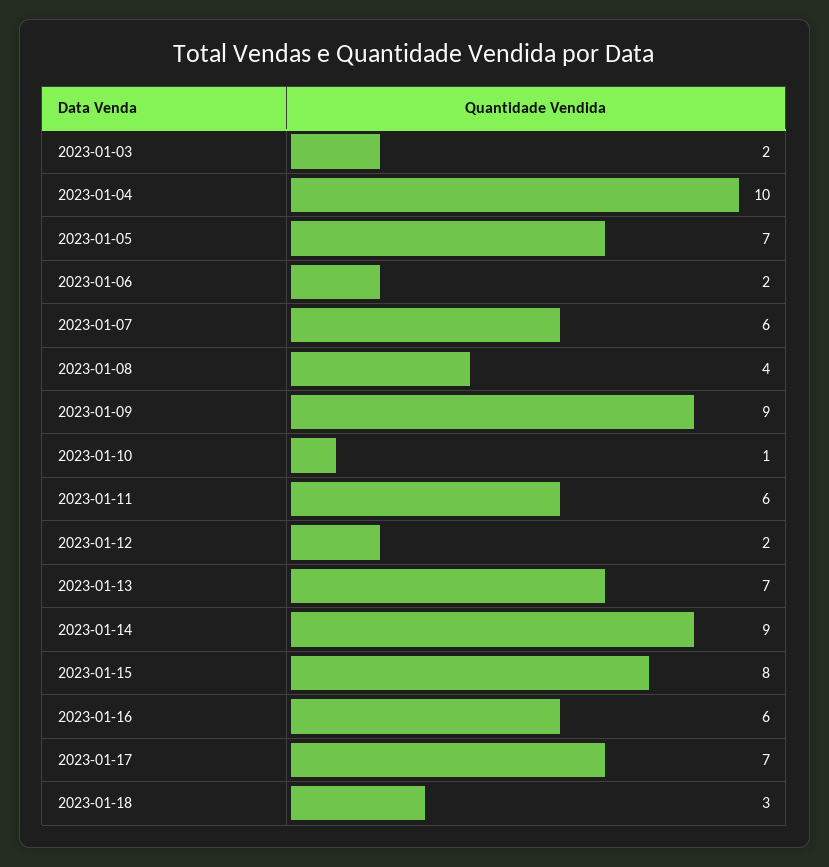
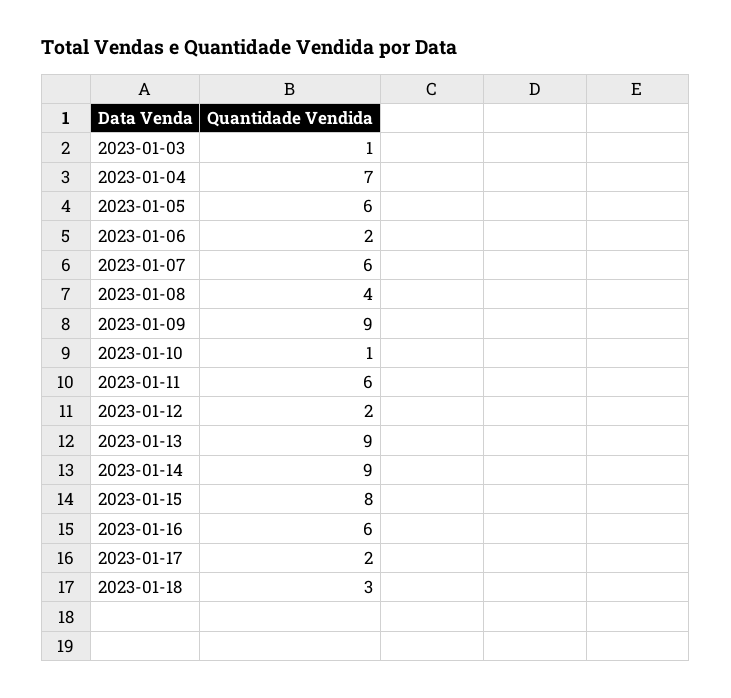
2023-01-03: 2 -> 1
2023-01-04: 10 -> 7
2023-01-05: 7 -> 6
2023-01-13: 7 -> 9
2023-01-17: 7 -> 2

